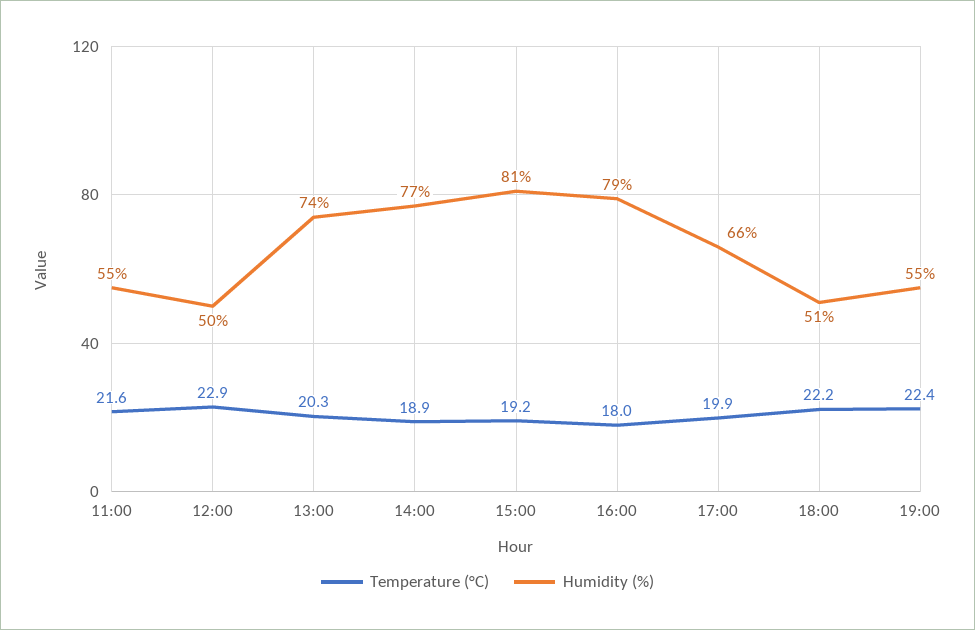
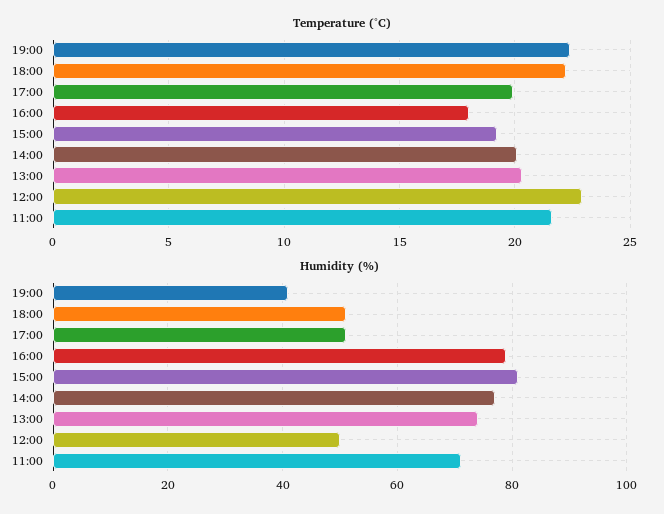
Humidity (%), 11:00: 55 -> 70
Temperature (°C), 14:00: 18.9 -> 20
Humidity (%), 17:00: 66 -> 50
Humidity (%), 19:00: 55 -> 40

